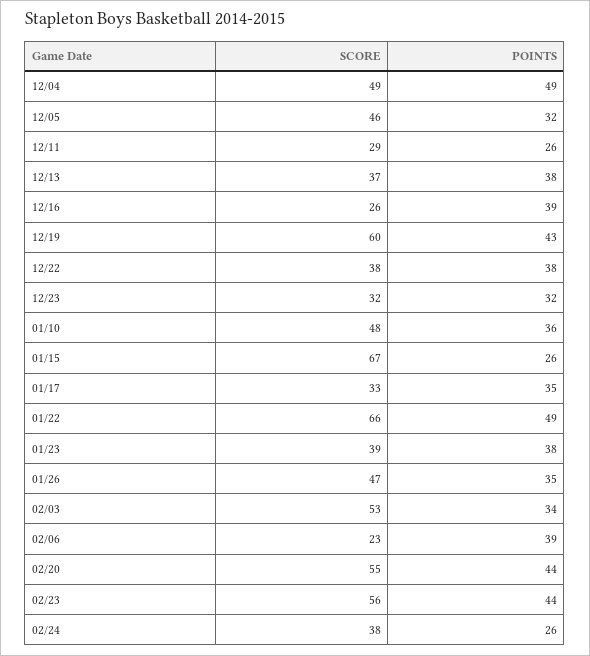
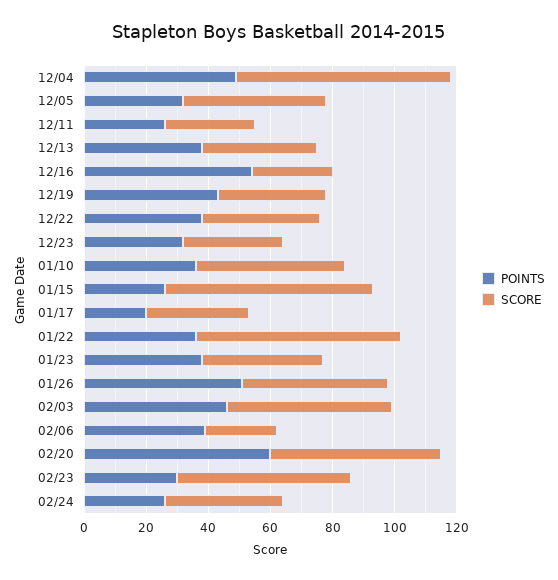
SCORE, 12/04: 49 -> 70
POINTS, 12/16: 39 -> 55
SCORE, 12/19: 60 -> 35
POINTS, 01/17: 35 -> 20
POINTS, 01/22: 49 -> 35
POINTS, 01/26: 35 -> 50
POINTS, 02/03: 34 -> 45
POINTS, 02/20: 44 -> 60
POINTS, 02/23: 44 -> 30

